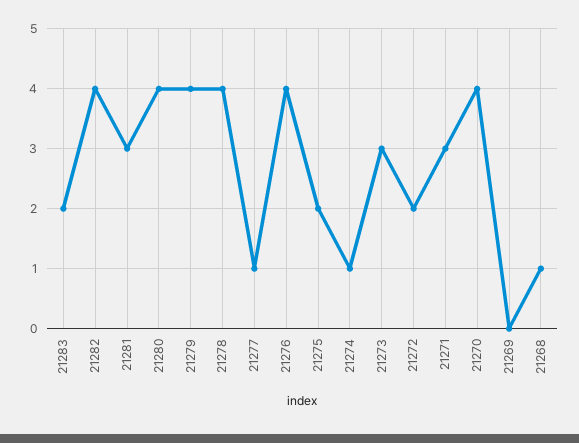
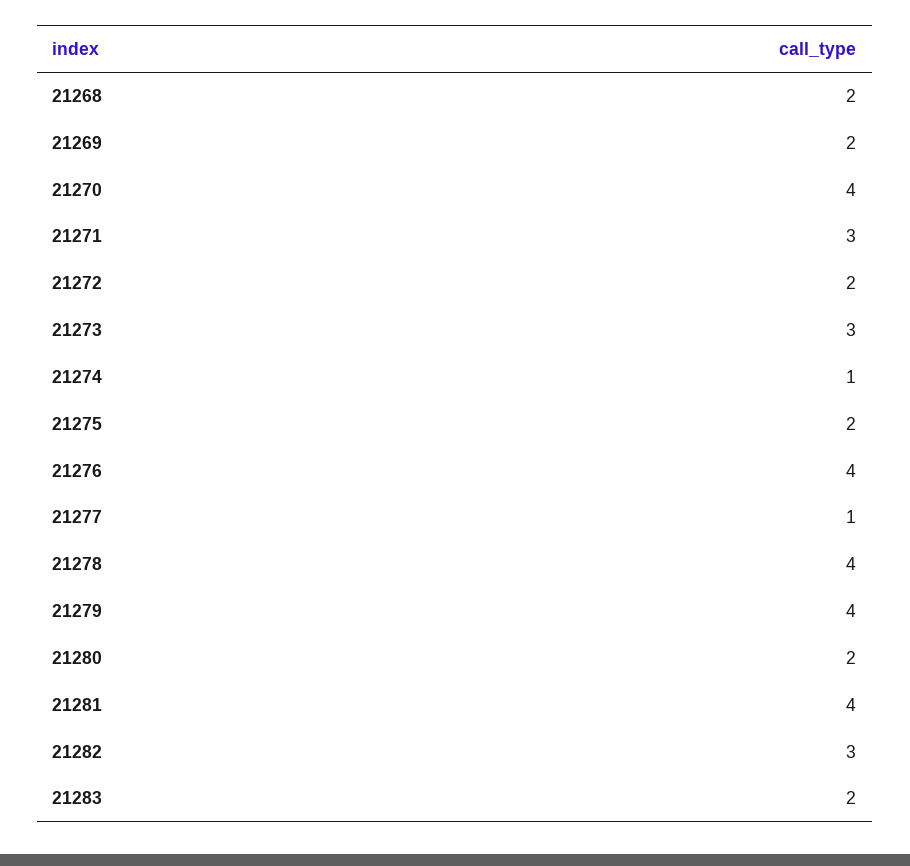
21282: 4 -> 3
21281: 3 -> 4
21280: 4 -> 2
21269: 0 -> 2
21268: 1 -> 2

